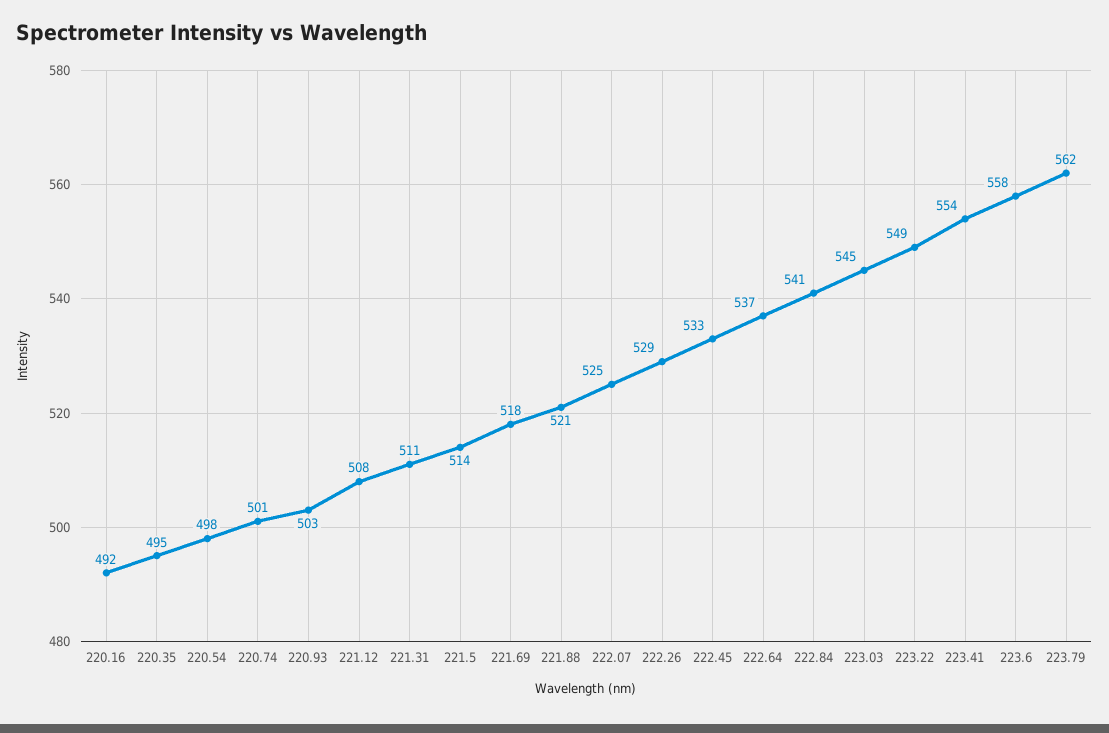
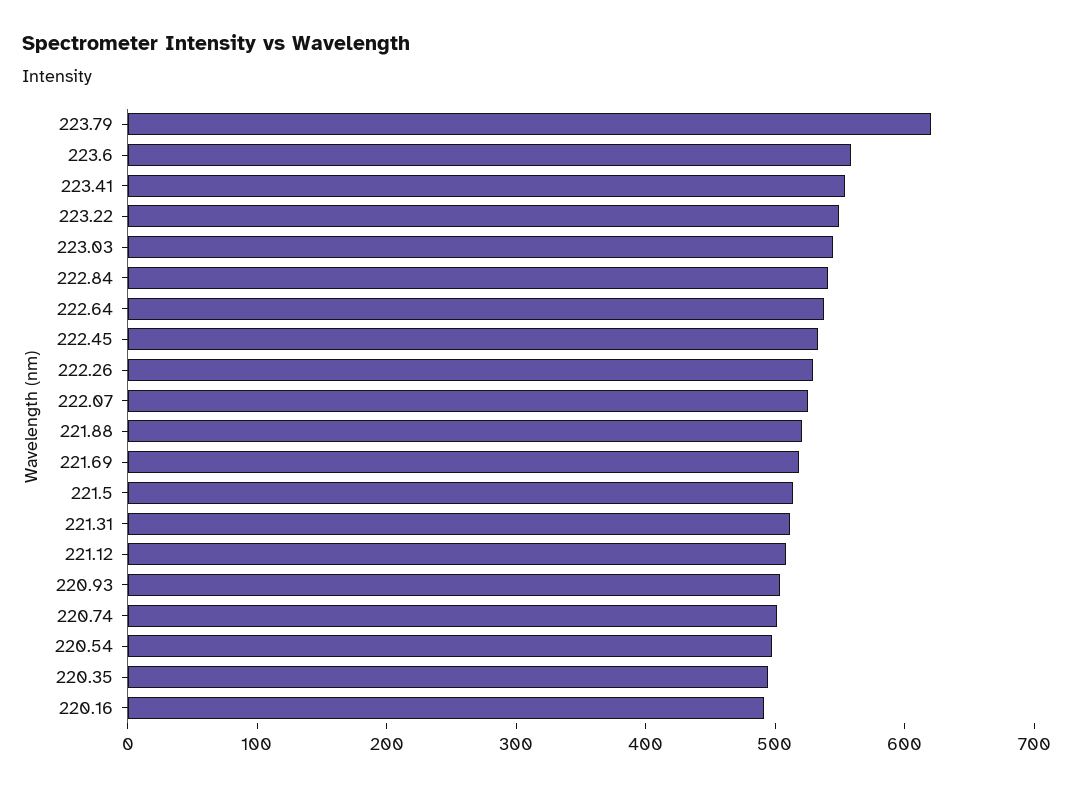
223.79: 562 -> 620

